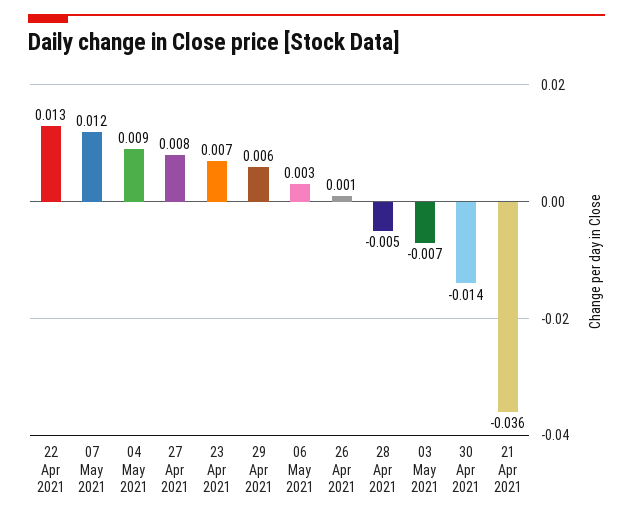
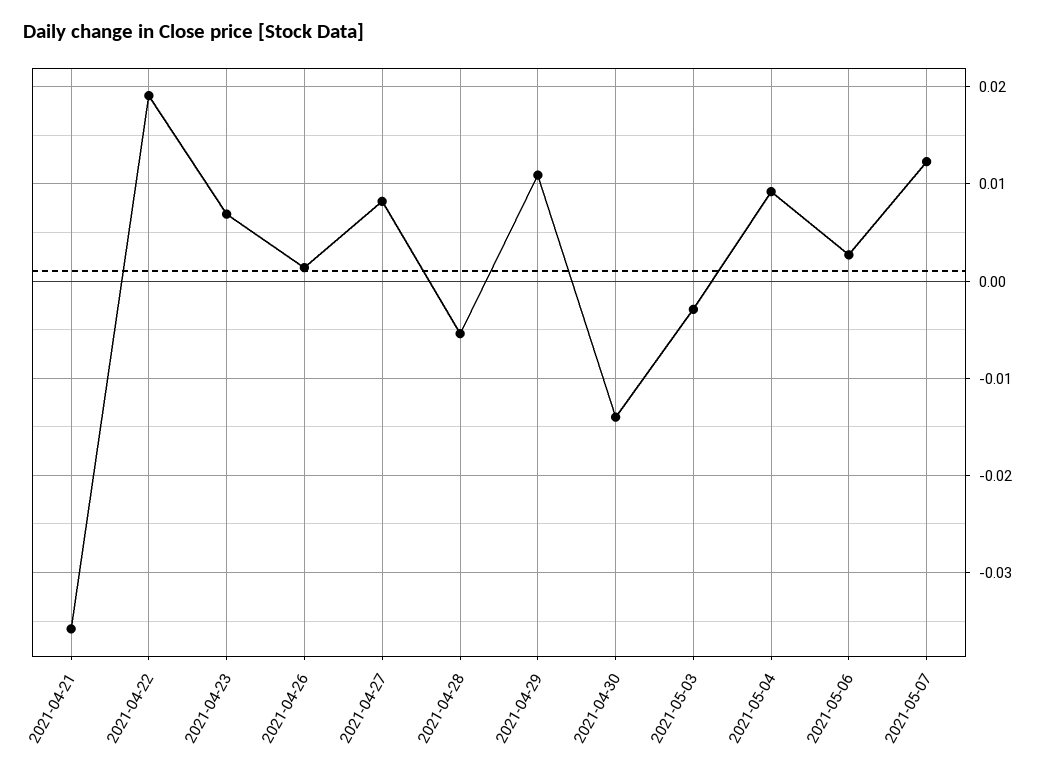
22 Apr 2021: 0.013 -> 0.019
29 Apr 2021: 0.006 -> 0.011
03 May 2021: -0.007 -> -0.003

